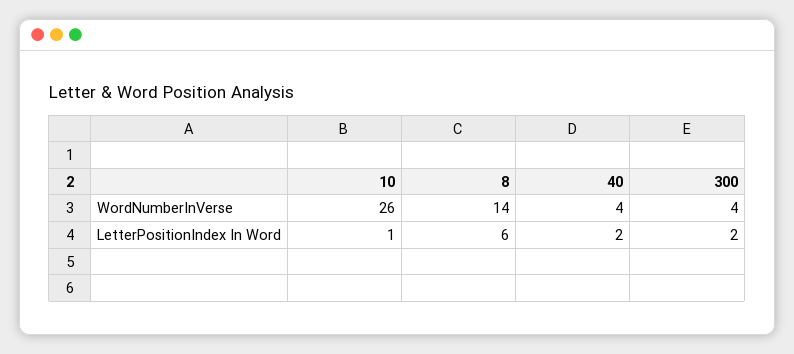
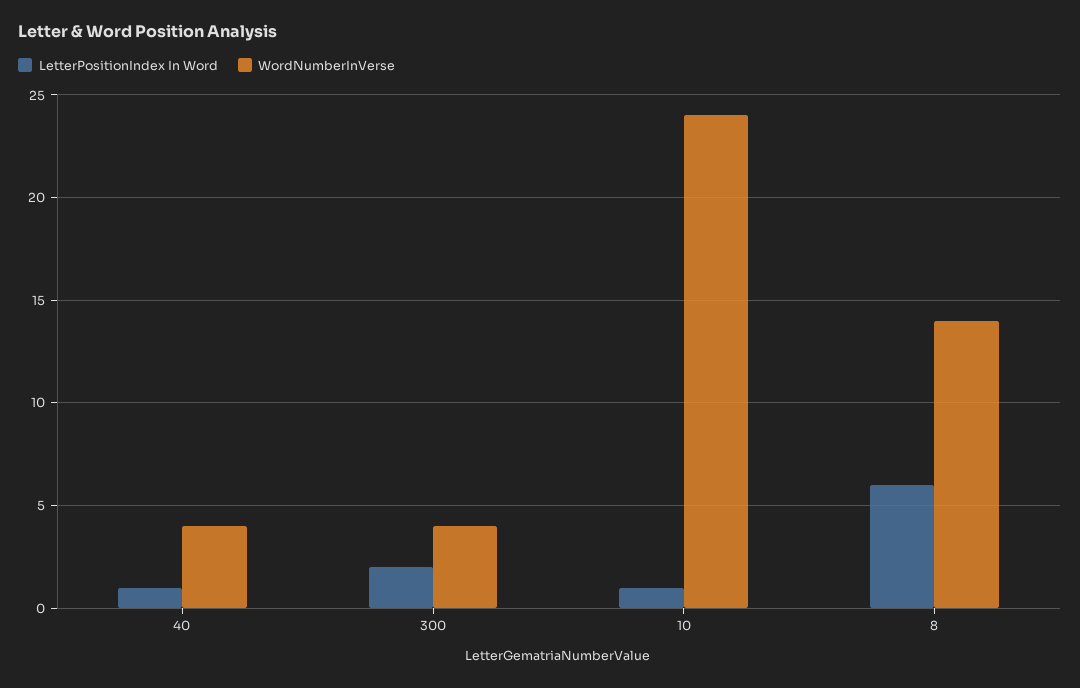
WordNumberInVerse, 10: 26 -> 24
LetterPositionIndex In Word, 40: 2 -> 1

